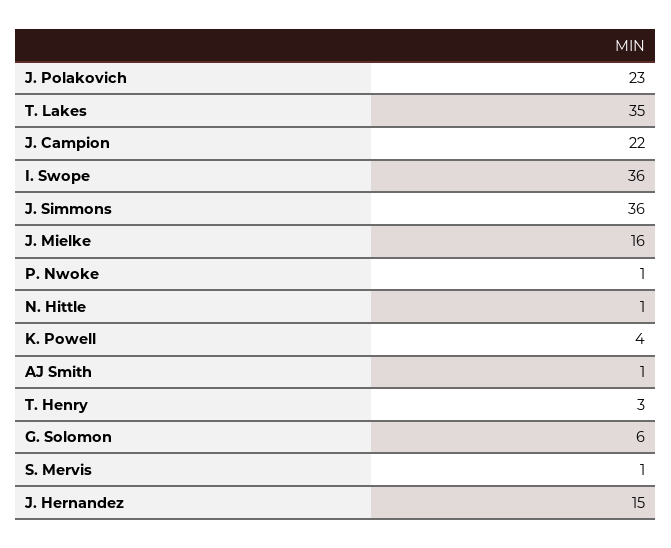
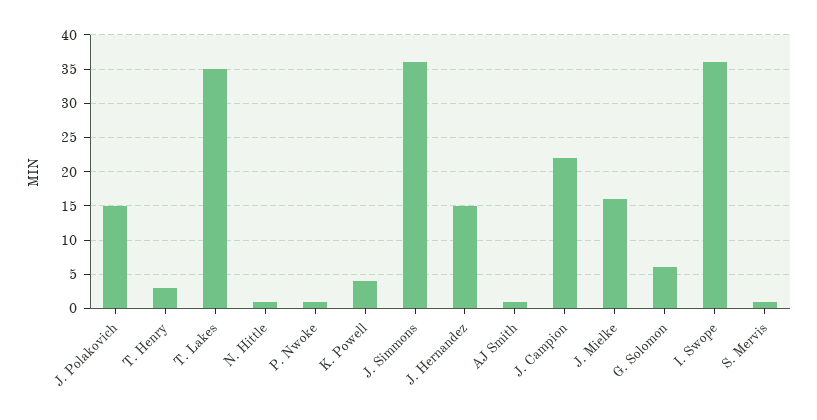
J. Polakovich: 23 -> 15

